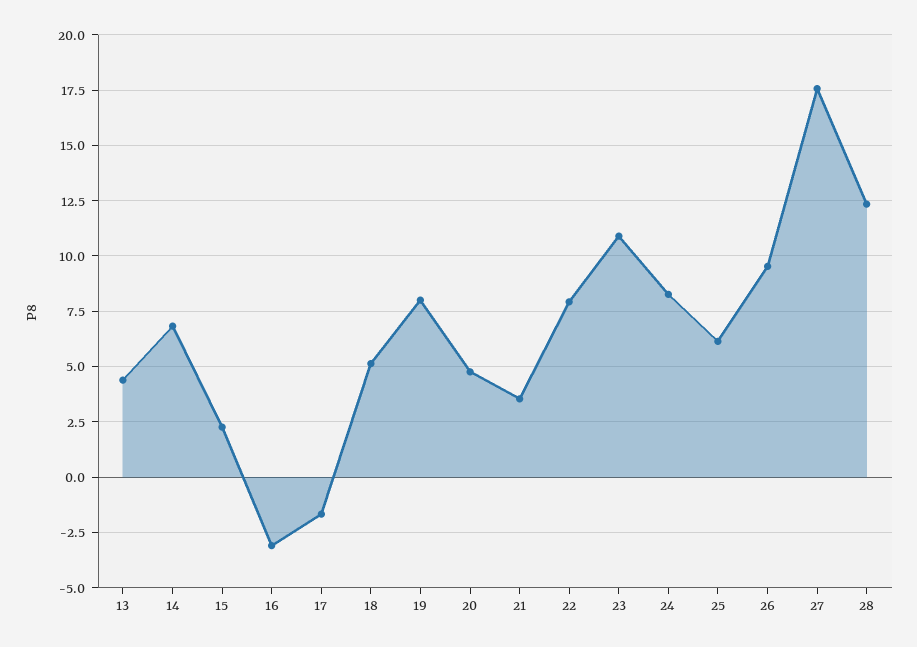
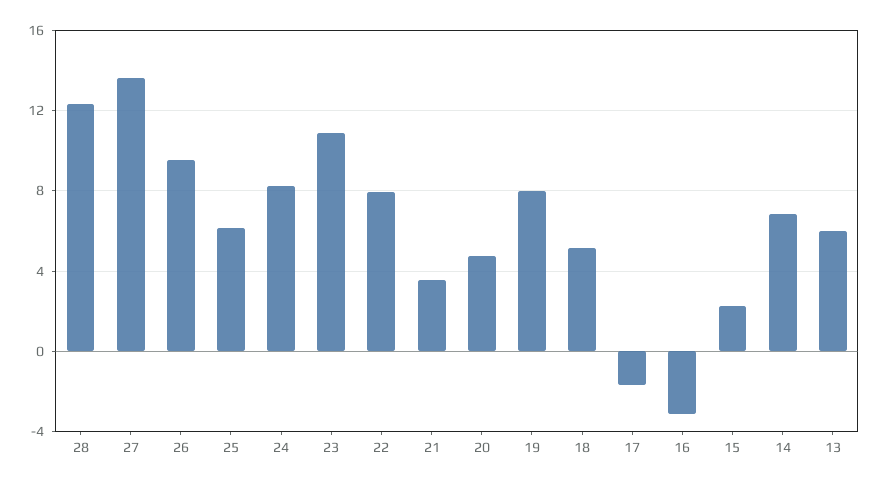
13: 4.5 -> 6
27: 17.5 -> 13.5

